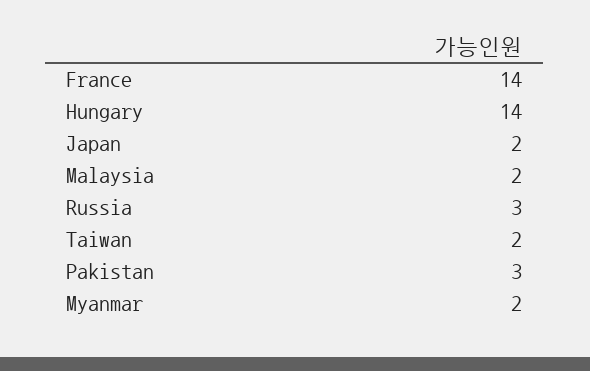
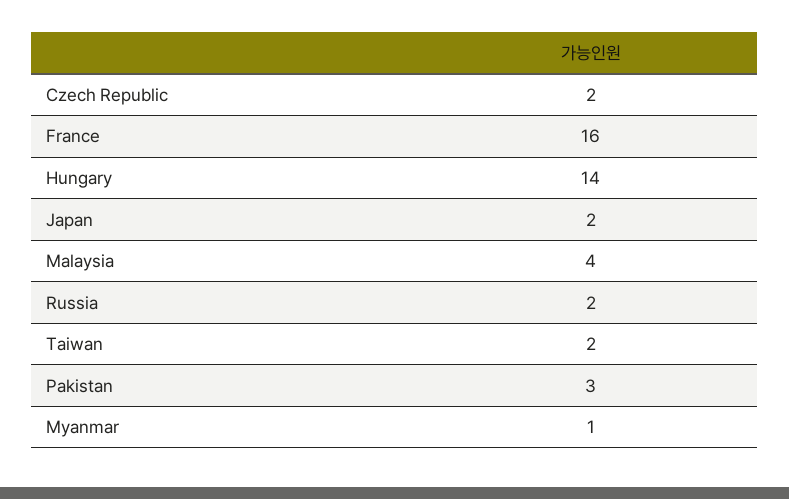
France: 14 -> 16
Malaysia: 2 -> 4
Russia: 3 -> 2
Myanmar: 2 -> 1
Czech Republic: none -> 2

